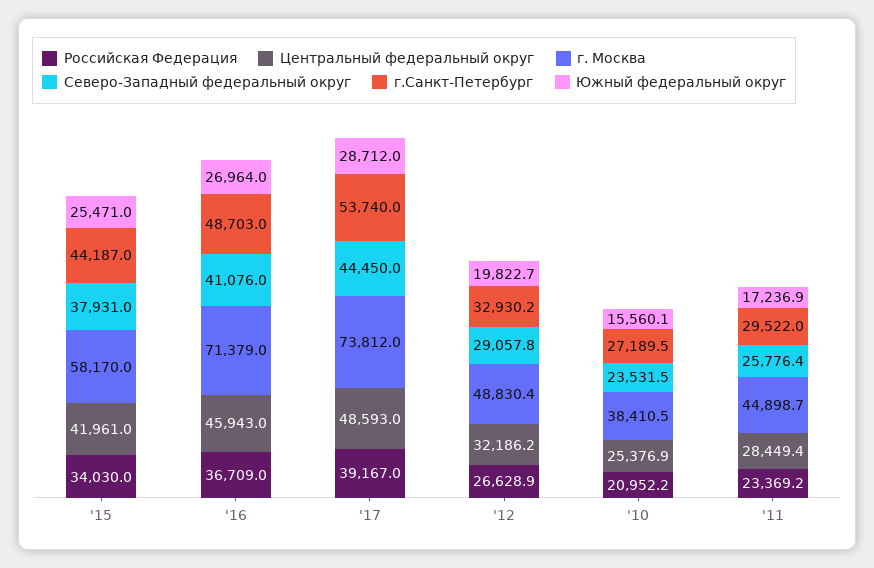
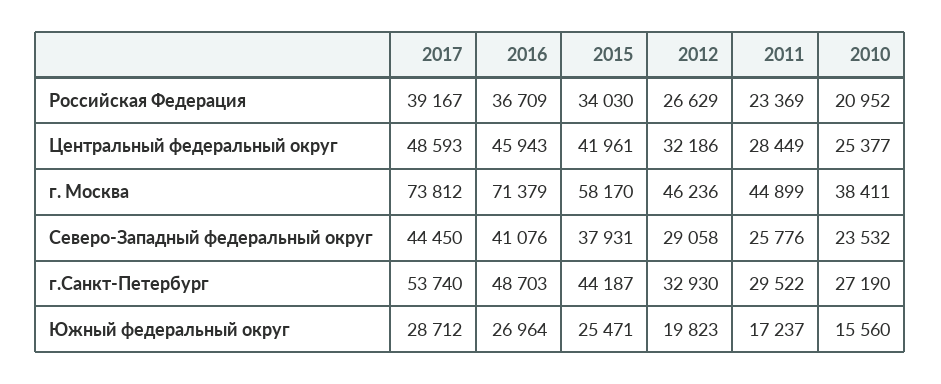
г. Москва, '12: 48830.4 -> 46236

